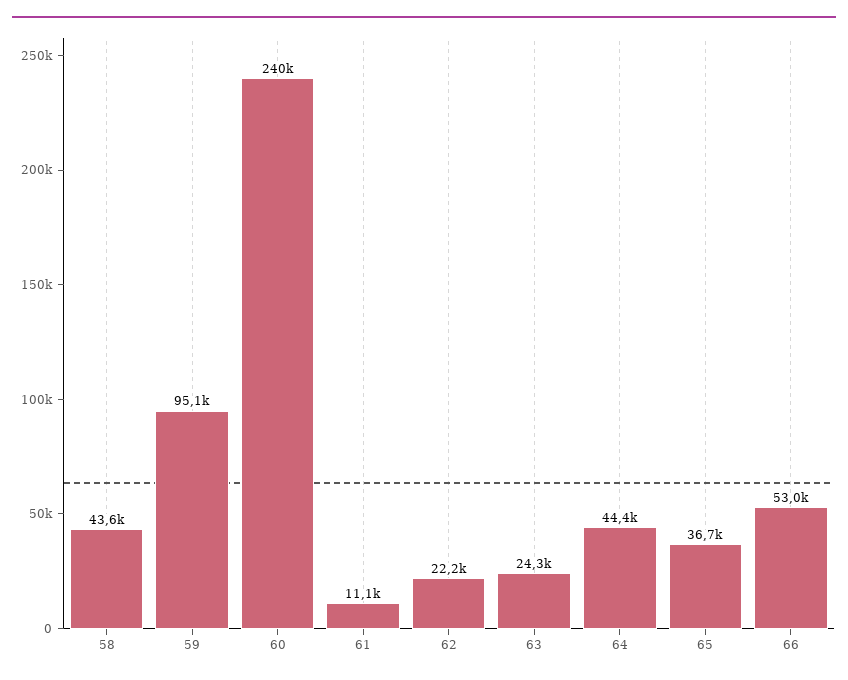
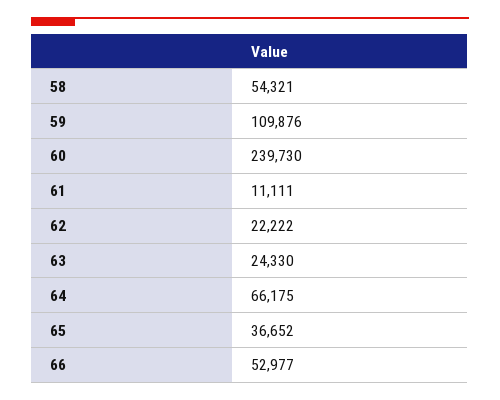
58: 43600 -> 54321
59: 95100 -> 109876
64: 44400 -> 66175

